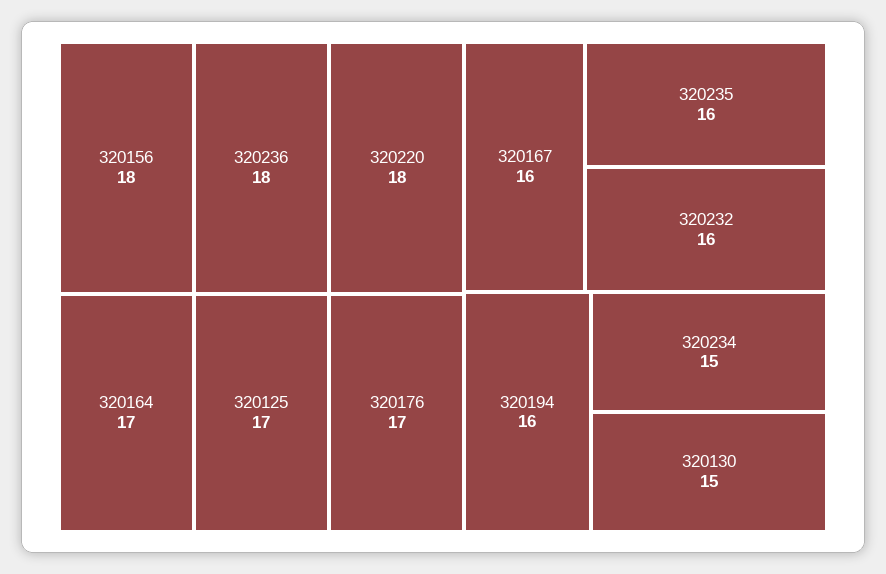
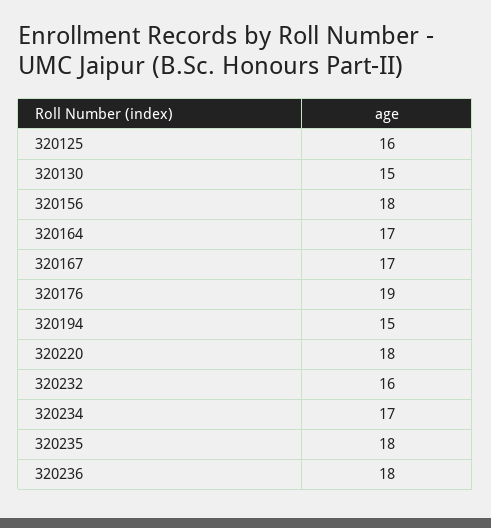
320125: 17 -> 16
320176: 17 -> 19
320167: 16 -> 17
320235: 16 -> 18
320194: 16 -> 15
320234: 15 -> 17

